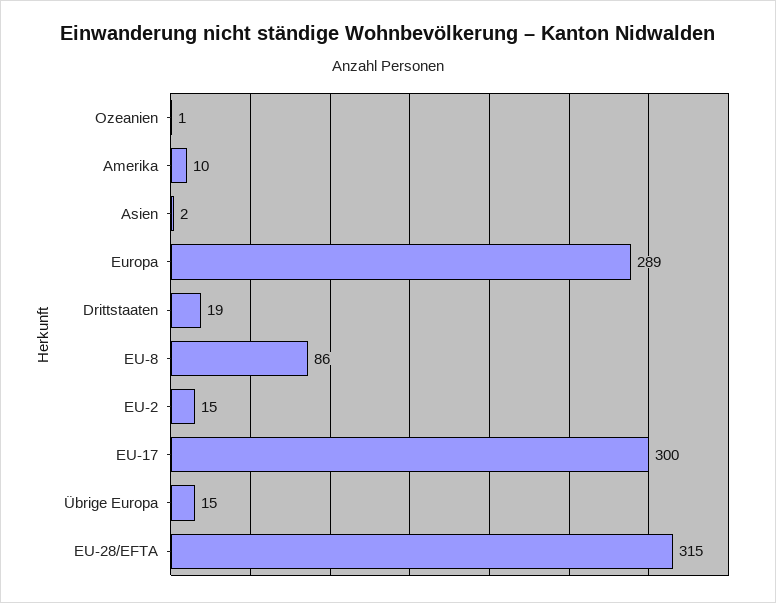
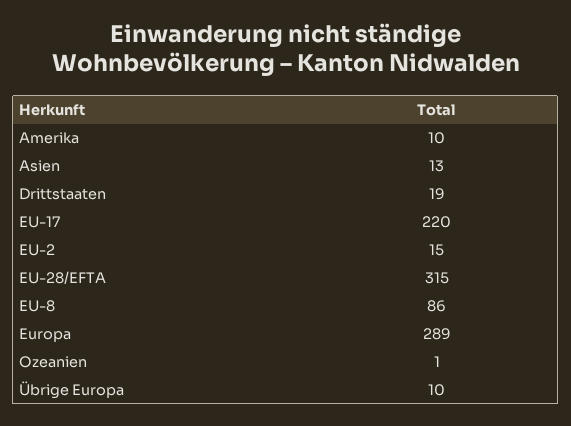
Asien: 2 -> 13
EU-17: 300 -> 220
Übrige Europa: 15 -> 10

